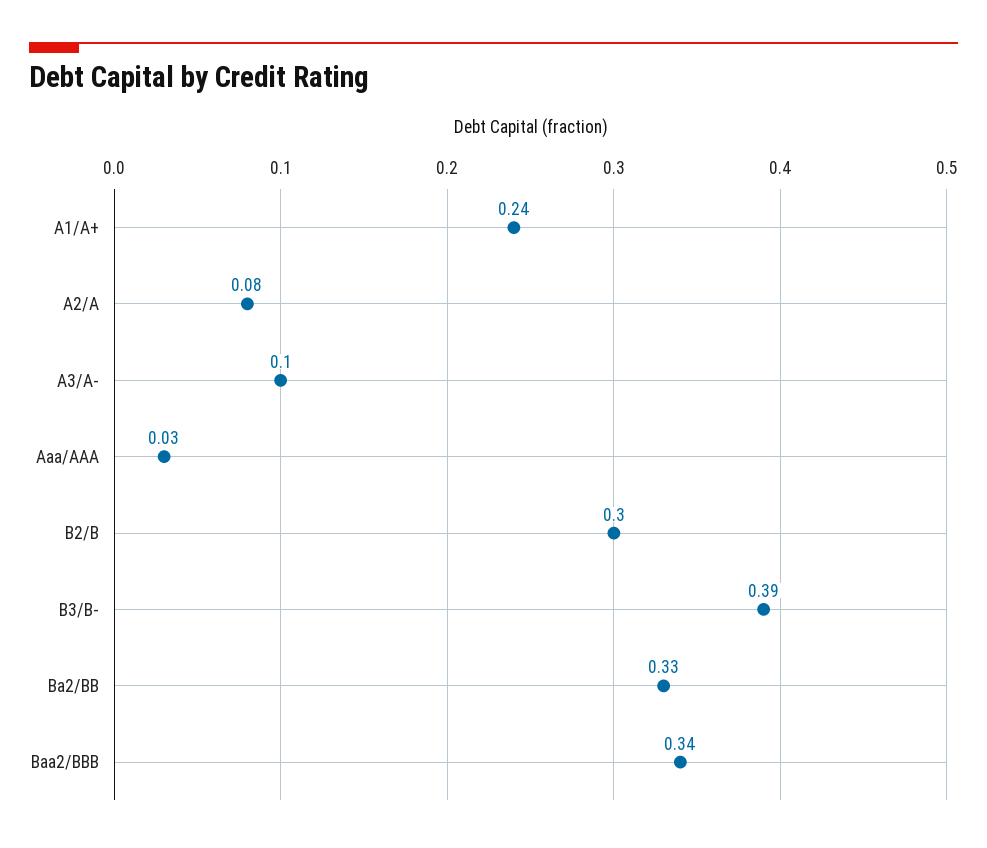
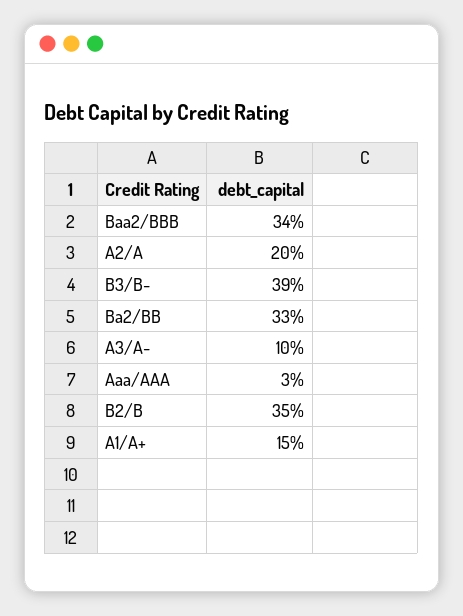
A1/A+: 0.24 -> 0.15
A2/A: 0.08 -> 0.2
B2/B: 0.3 -> 0.35

